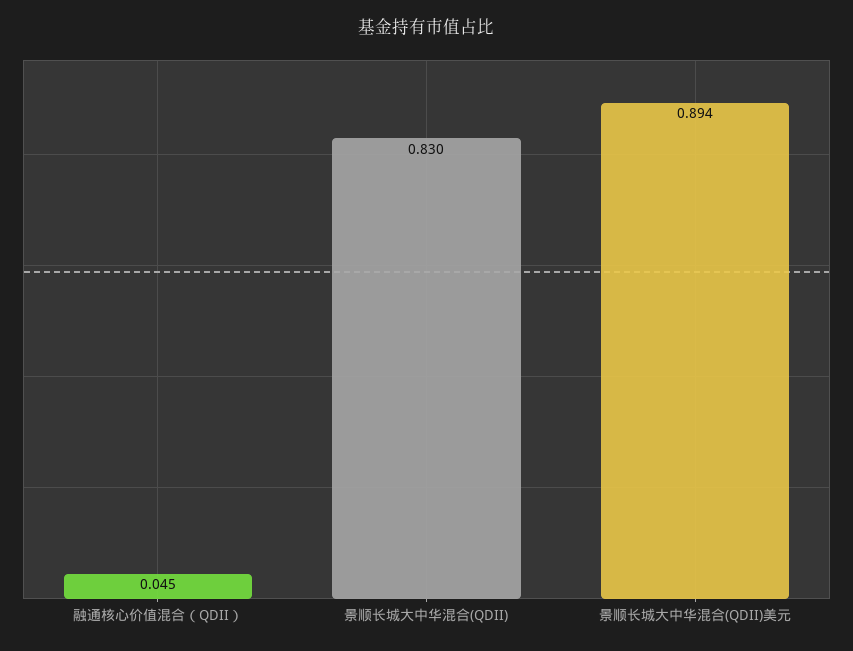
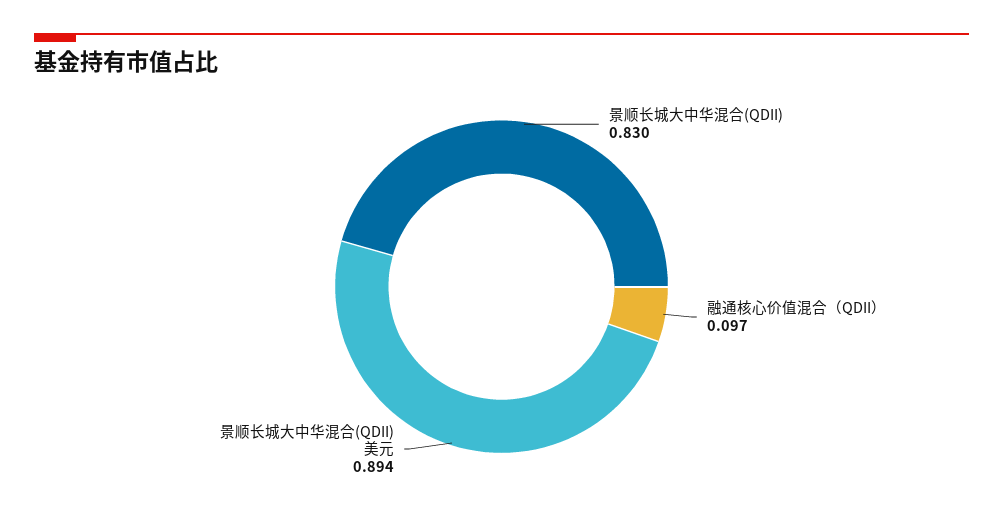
融通核心价值混合（QDII）: 0.045 -> 0.097

